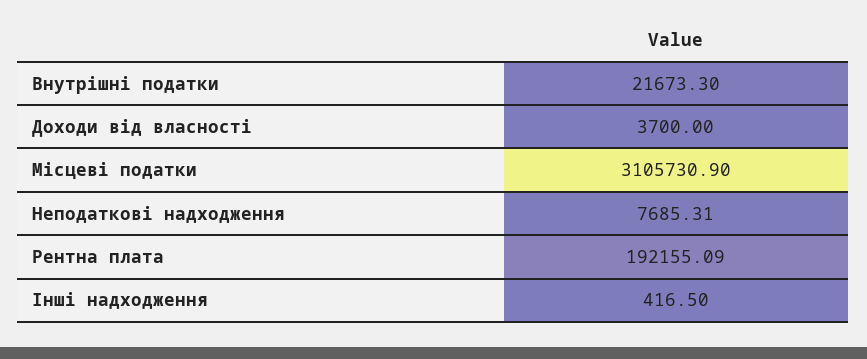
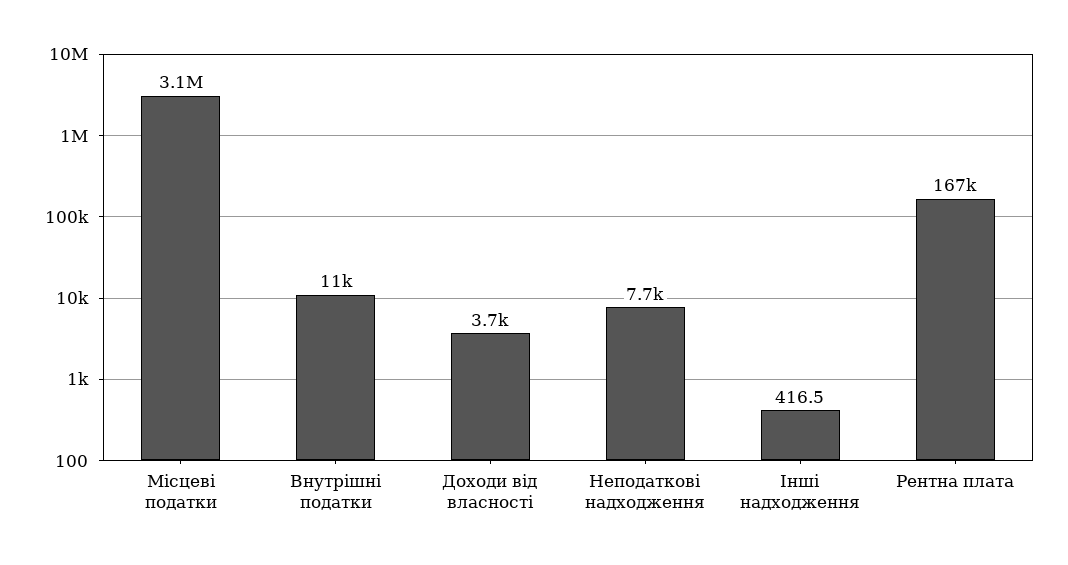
Внутрішні податки: 21673.3 -> 11000
Рентна плата: 192155.09 -> 167000

